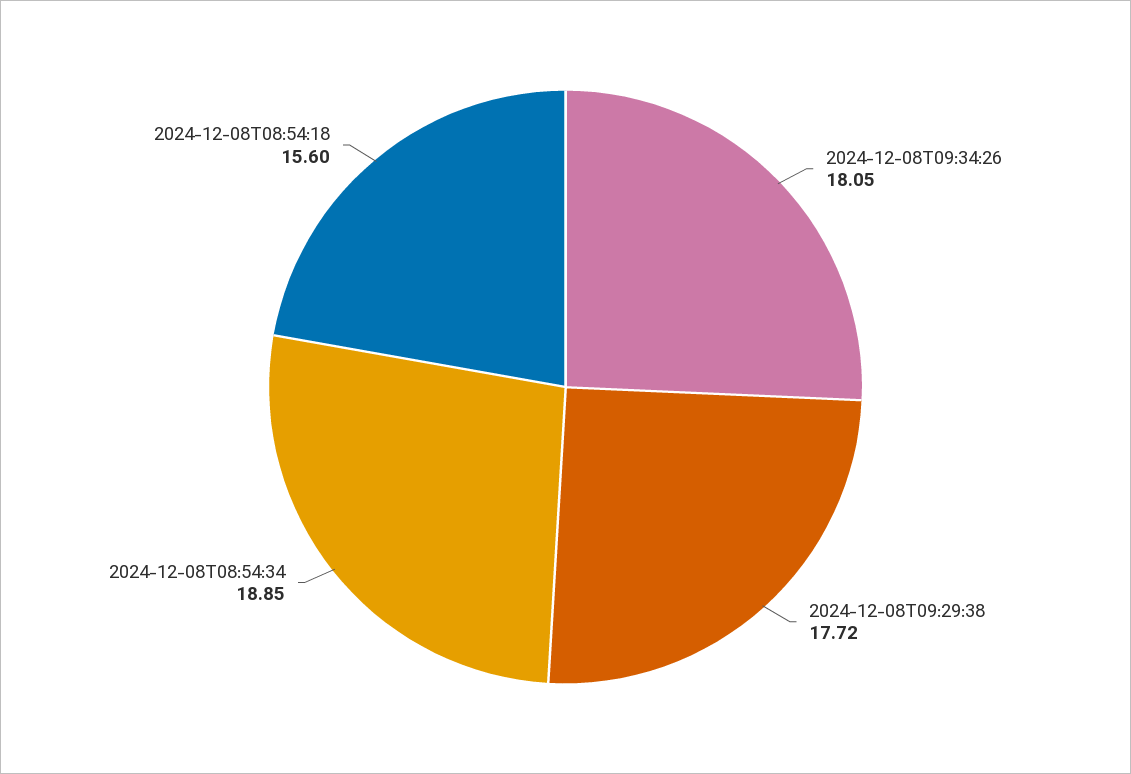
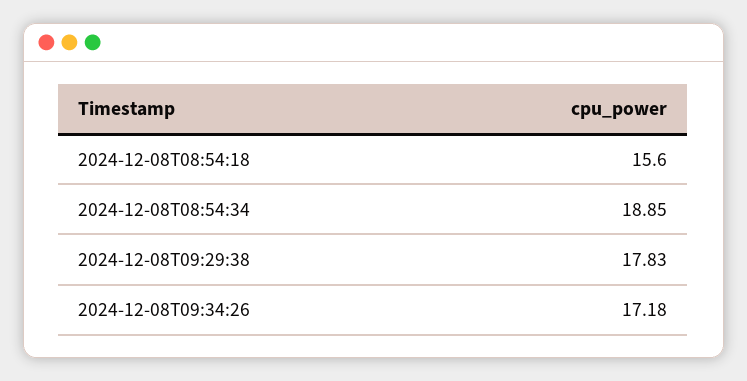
2024-12-08T09:34:26: 18.05 -> 17.18
2024-12-08T09:29:38: 17.72 -> 17.83

